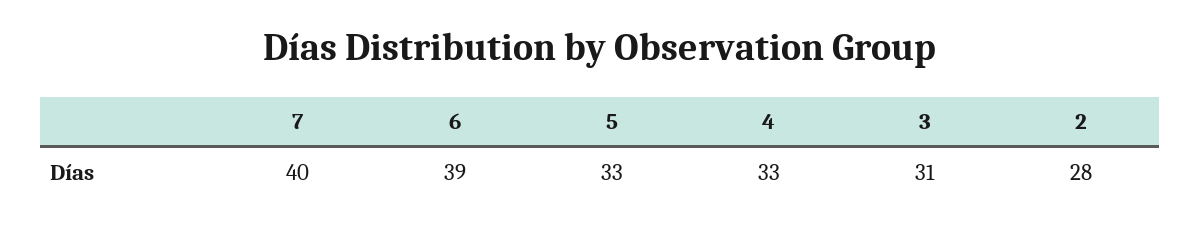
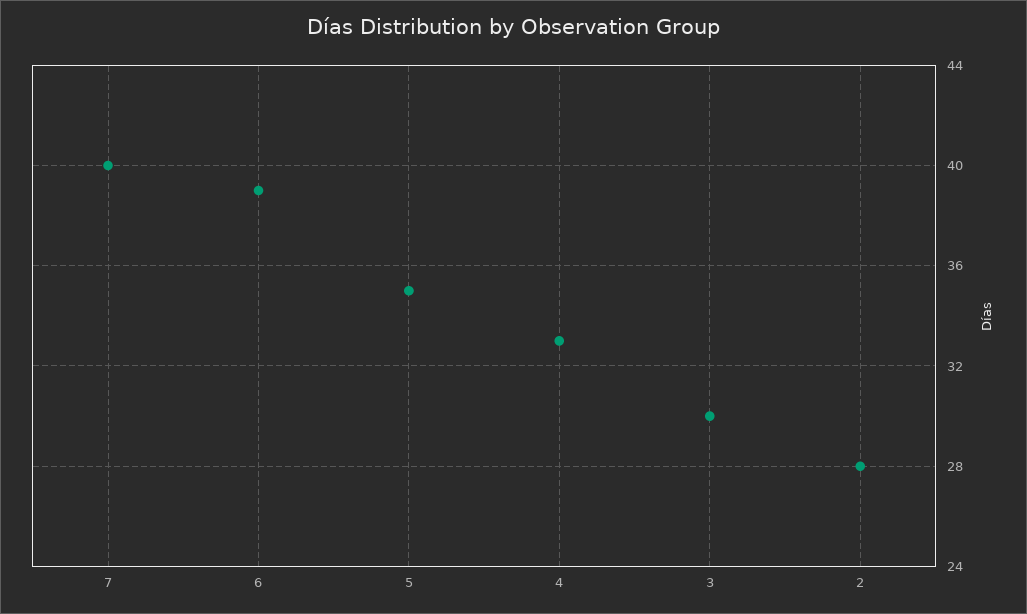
5: 33 -> 35
3: 31 -> 30

